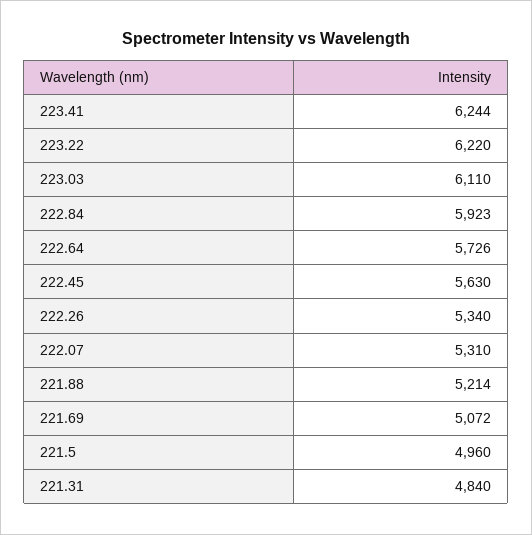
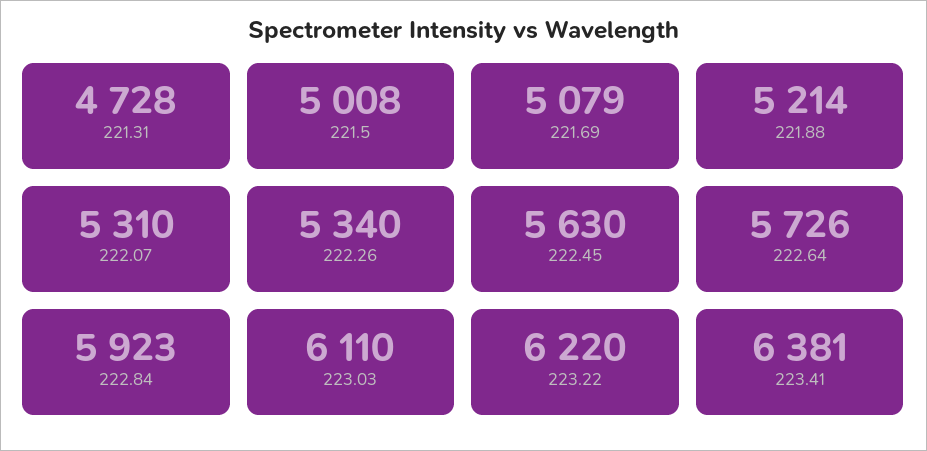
223.41: 6244 -> 6381
221.69: 5072 -> 5079
221.5: 4960 -> 5008
221.31: 4840 -> 4728

